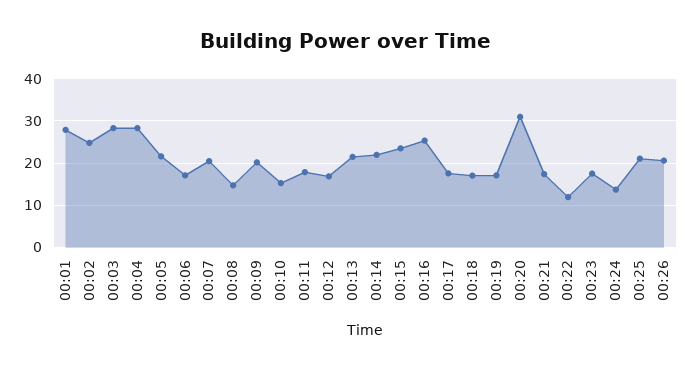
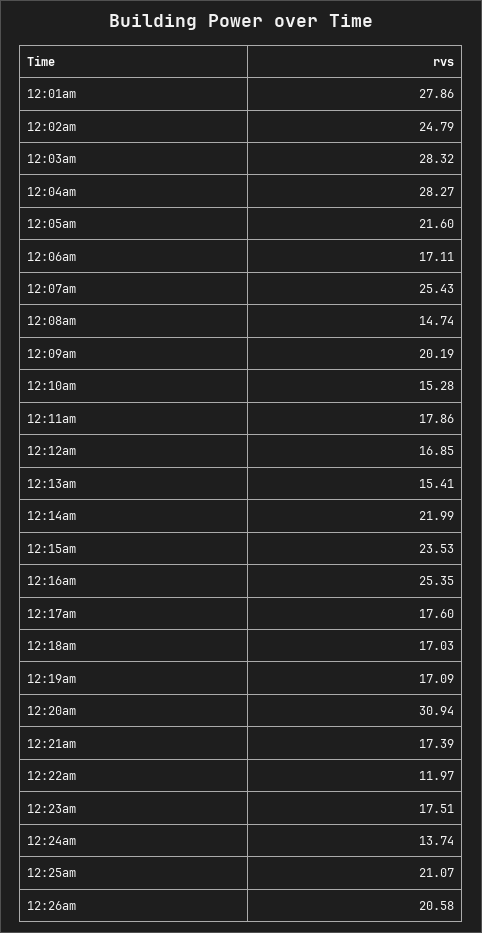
00:07: 20 -> 25.43
00:13: 22 -> 15.41

